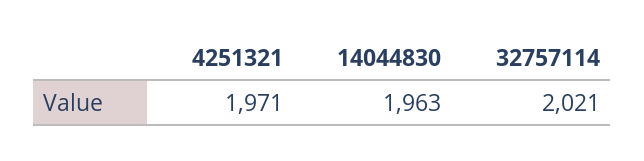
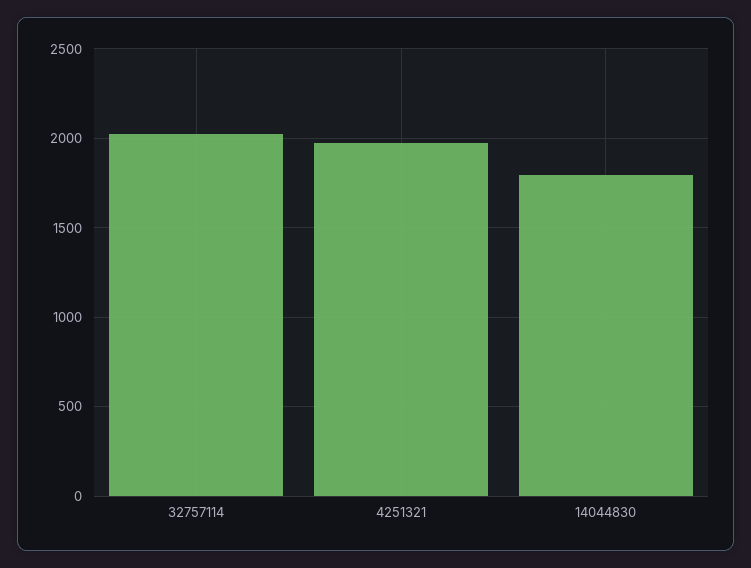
14044830: 1963 -> 1800

